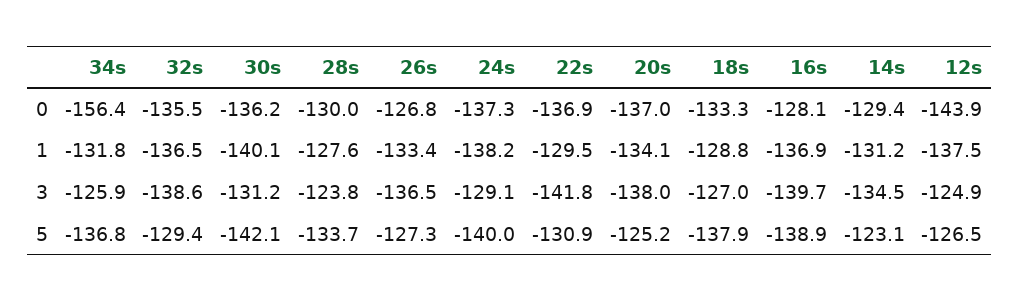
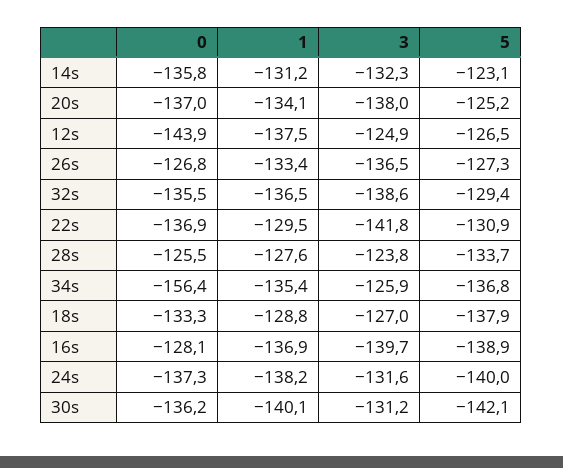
28s, 0: -130 -> -125.5
14s, 0: -129.4 -> -135.8
34s, 1: -131.8 -> -135.4
24s, 3: -129.1 -> -131.6
14s, 3: -134.5 -> -132.3

